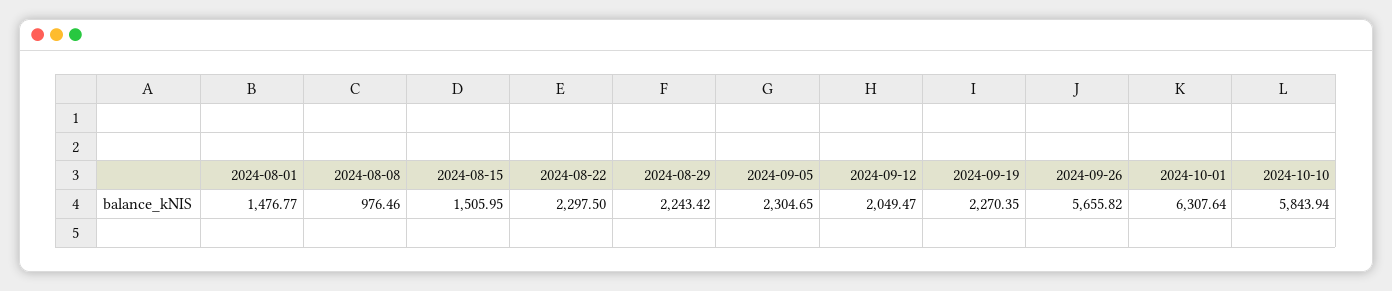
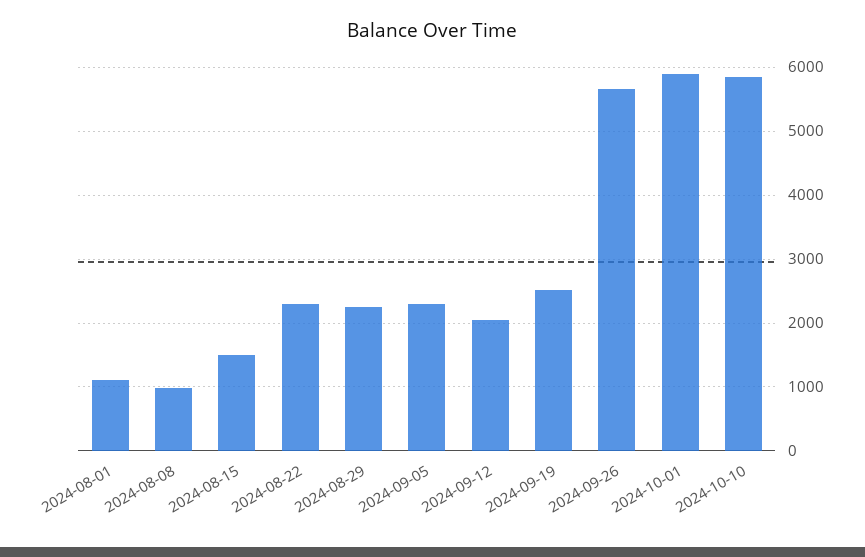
2024-08-01: 1476.77 -> 1100
2024-09-19: 2270.35 -> 2500
2024-10-01: 6307.64 -> 5900

